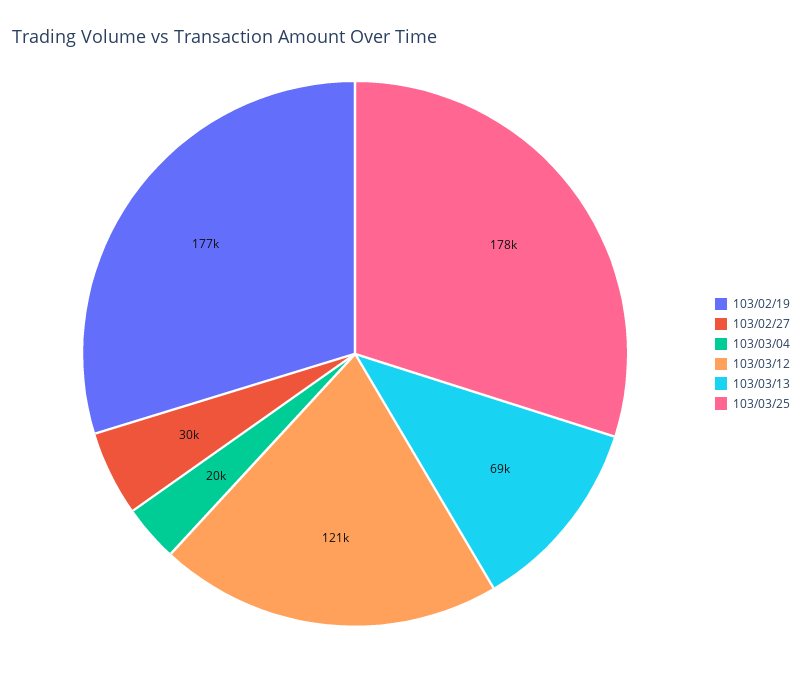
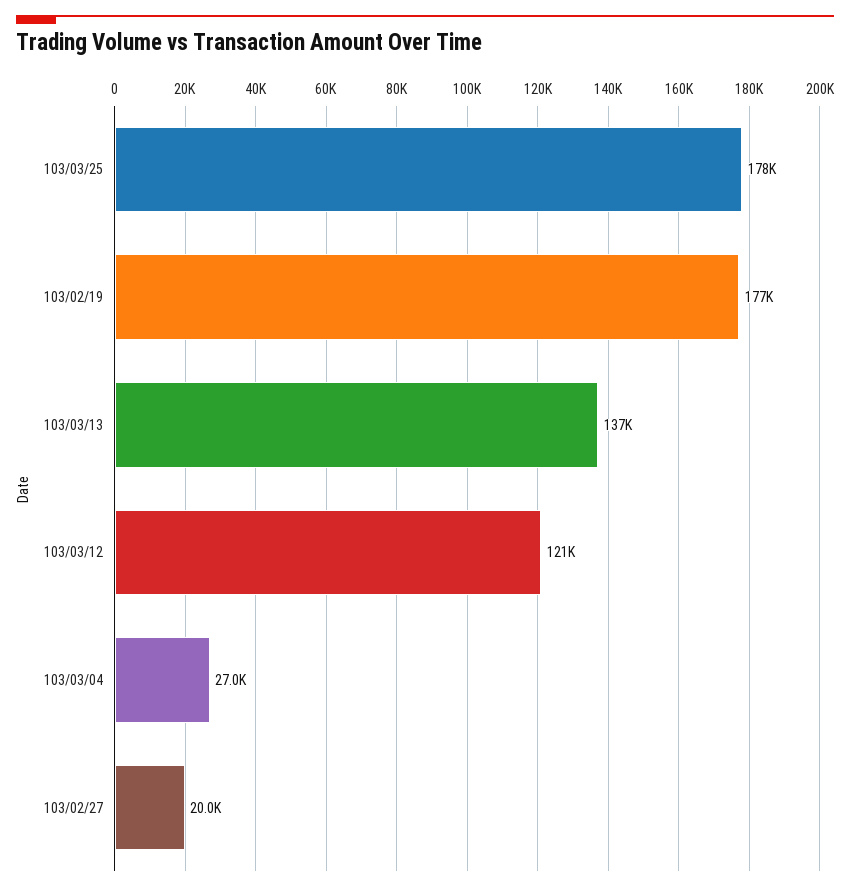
103/02/27: 30000 -> 20000
103/03/04: 20000 -> 27000
103/03/13: 69000 -> 137000

